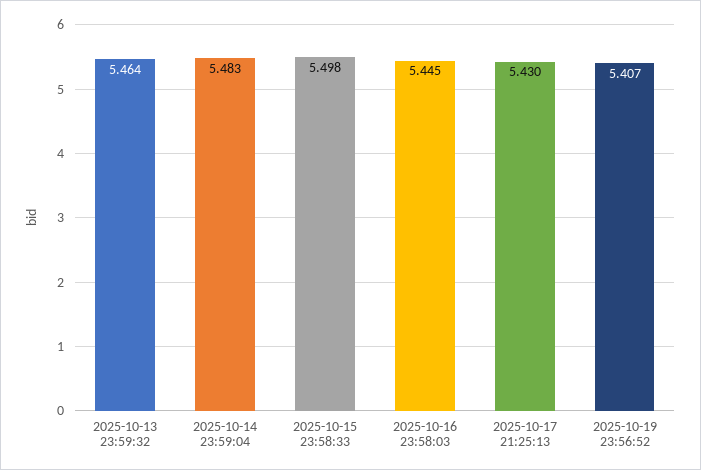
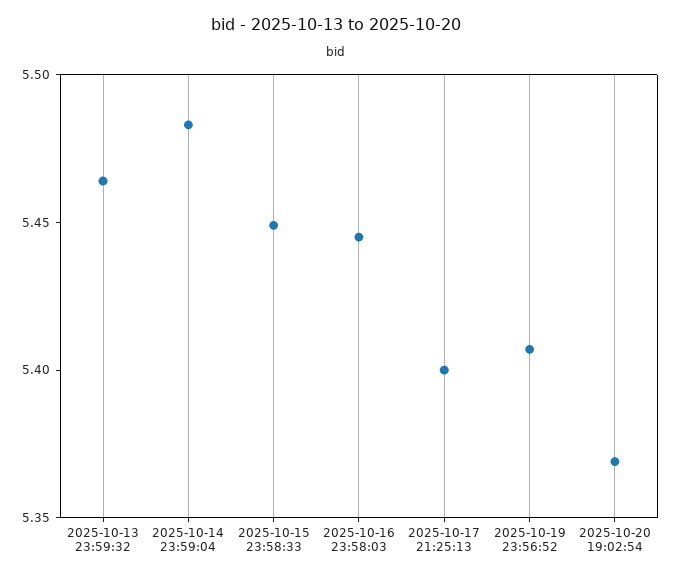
2025-10-15 23:58:33: 5.498 -> 5.45
2025-10-17 21:25:13: 5.43 -> 5.4
2025-10-20 19:02:54: none -> 5.37

